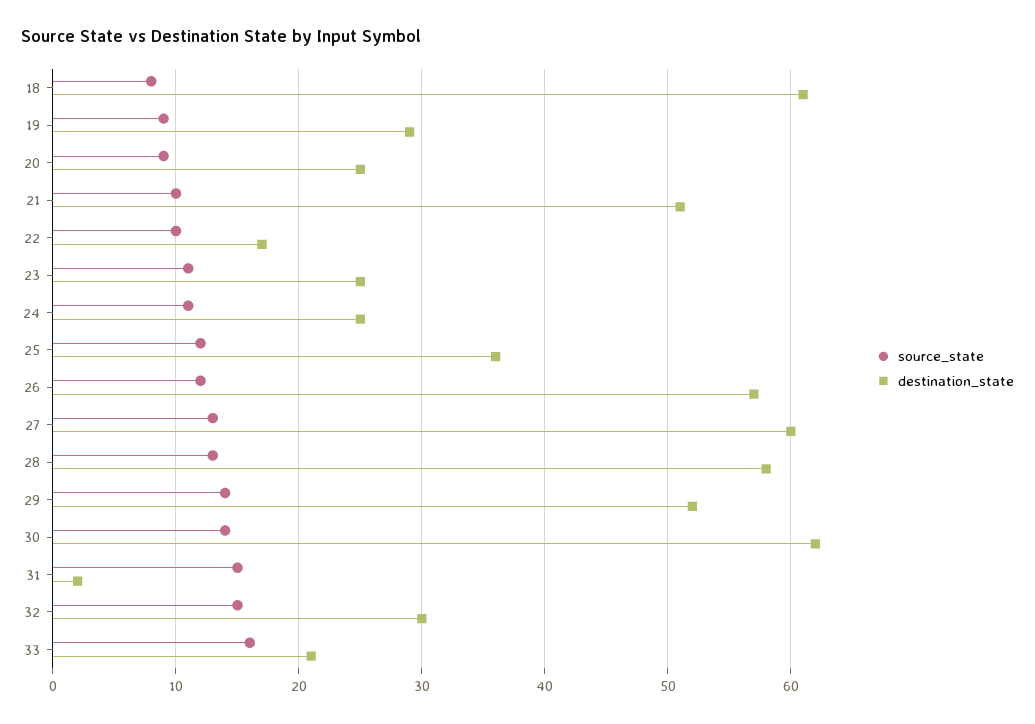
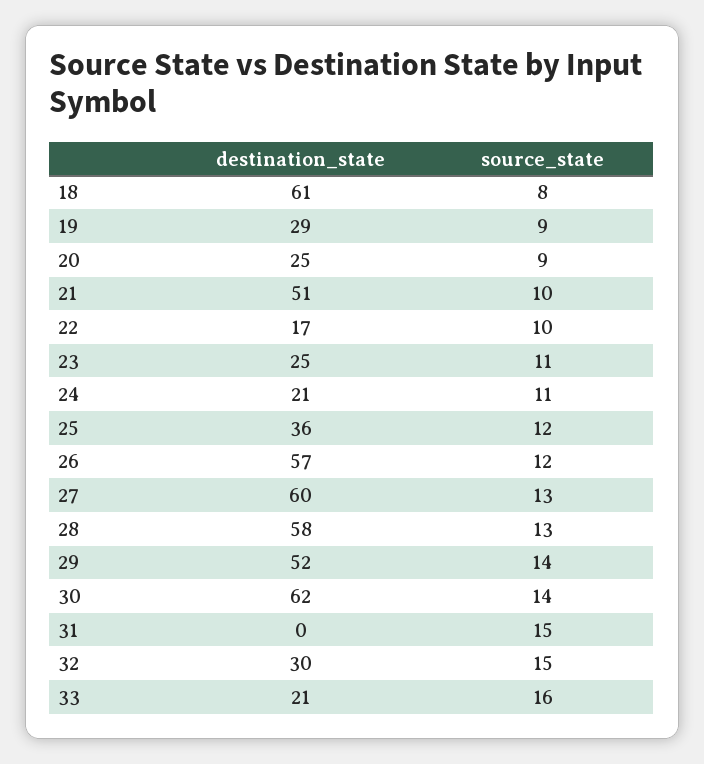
destination_state, 24: 25 -> 21
destination_state, 31: 2 -> 0

